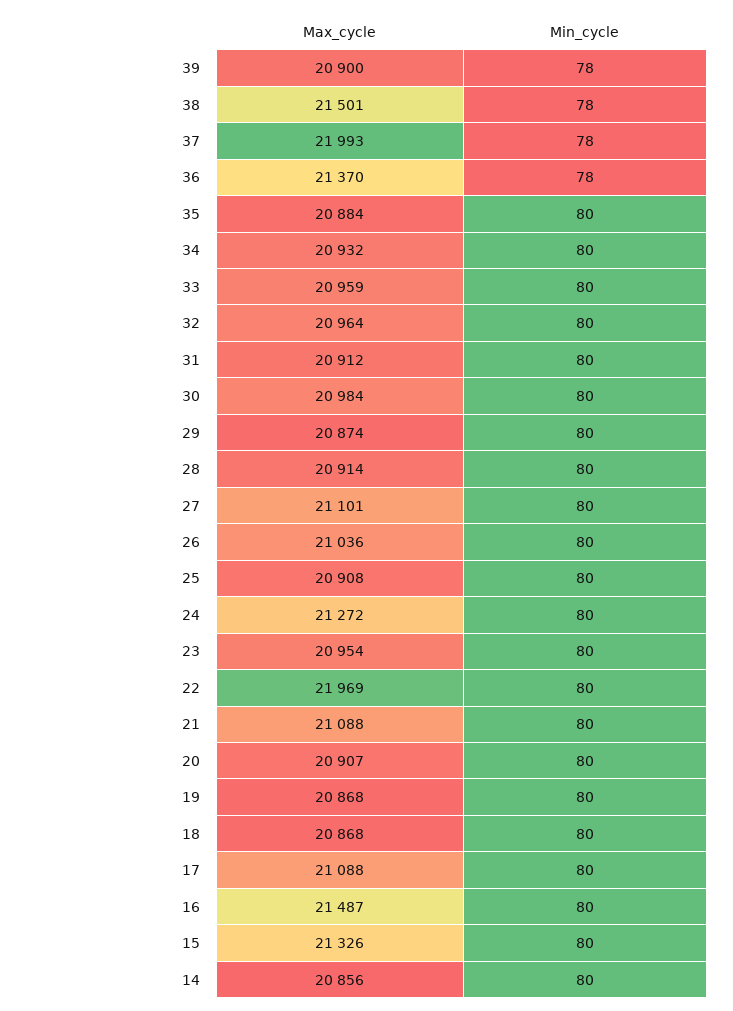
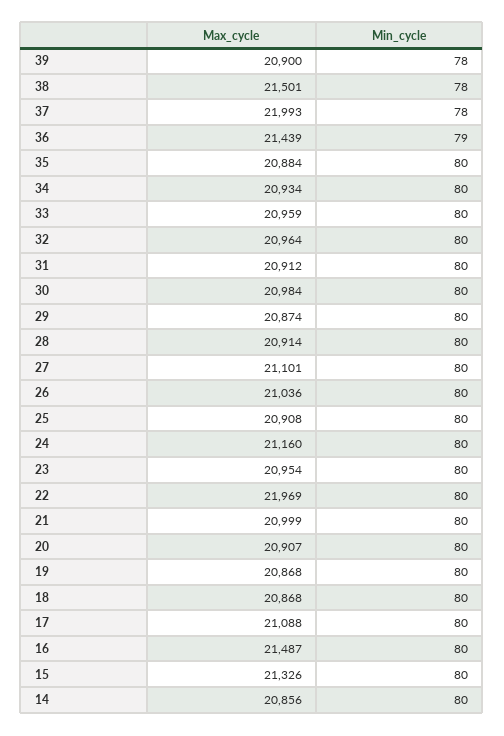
Max_cycle, 36: 21370 -> 21439
Min_cycle, 36: 78 -> 79
Max_cycle, 34: 20932 -> 20934
Max_cycle, 24: 21272 -> 21160
Max_cycle, 21: 21088 -> 20999

